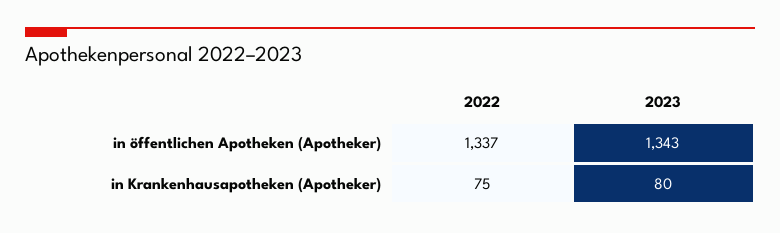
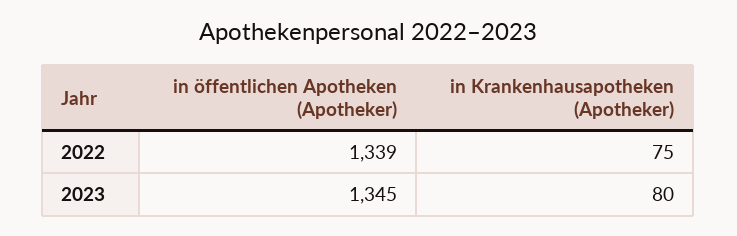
2022, in öffentlichen Apotheken (Apotheker): 1337 -> 1339
2023, in öffentlichen Apotheken (Apotheker): 1343 -> 1345

